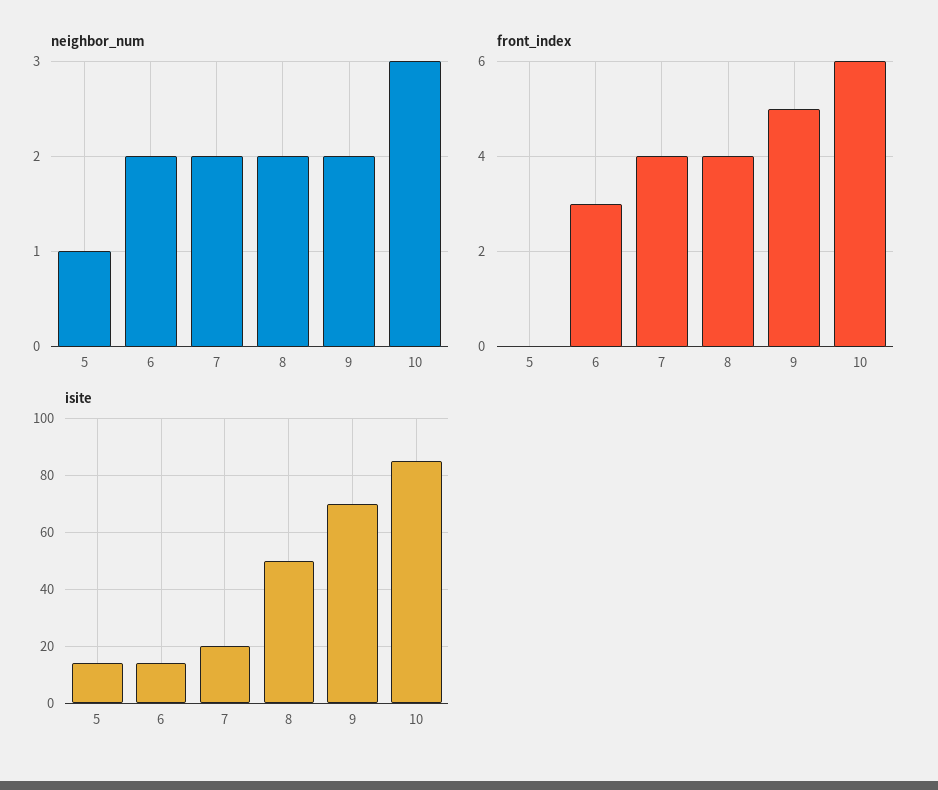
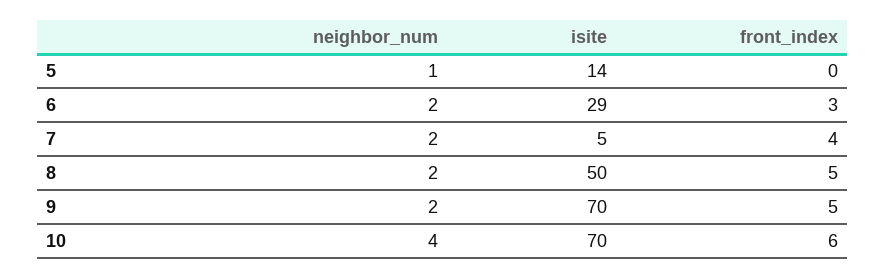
neighbor_num, 10: 3 -> 4
front_index, 8: 4 -> 5
isite, 6: 15 -> 29
isite, 7: 20 -> 5
isite, 10: 85 -> 70

